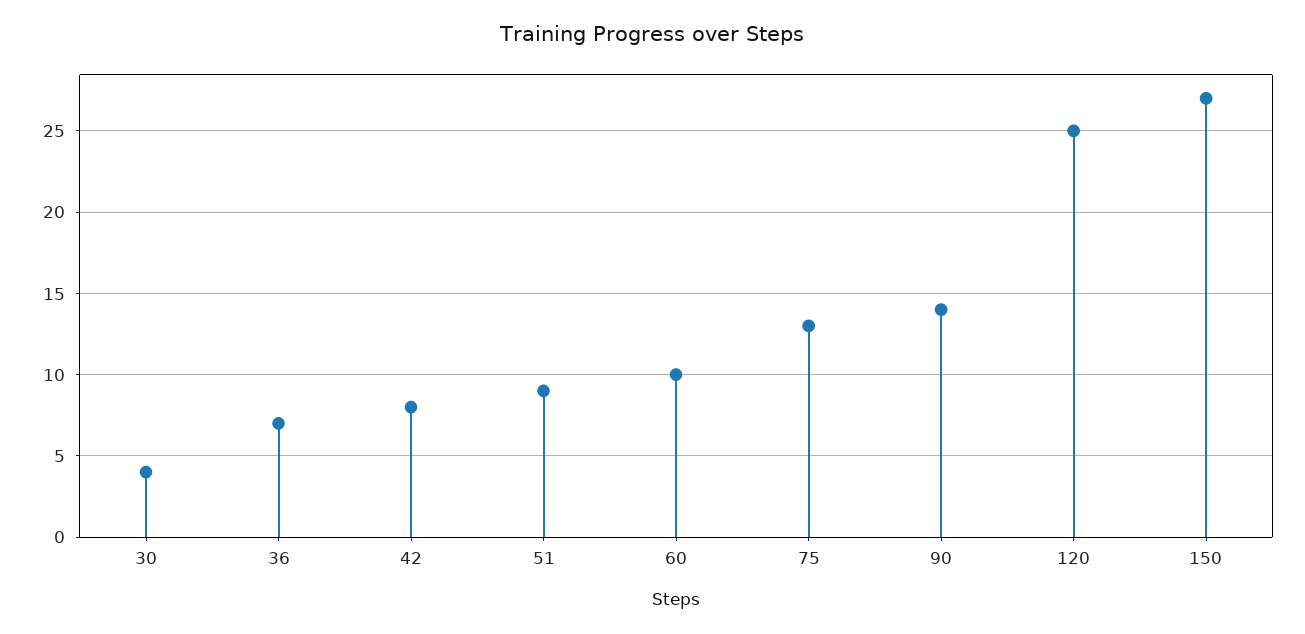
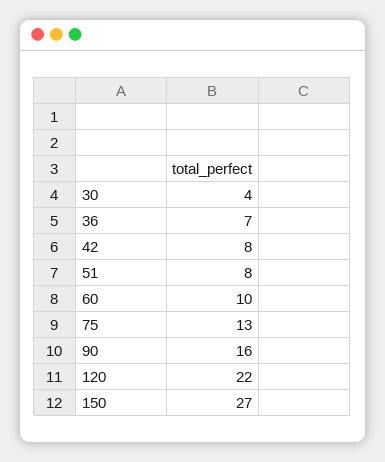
51: 9 -> 8
90: 14 -> 16
120: 25 -> 22

